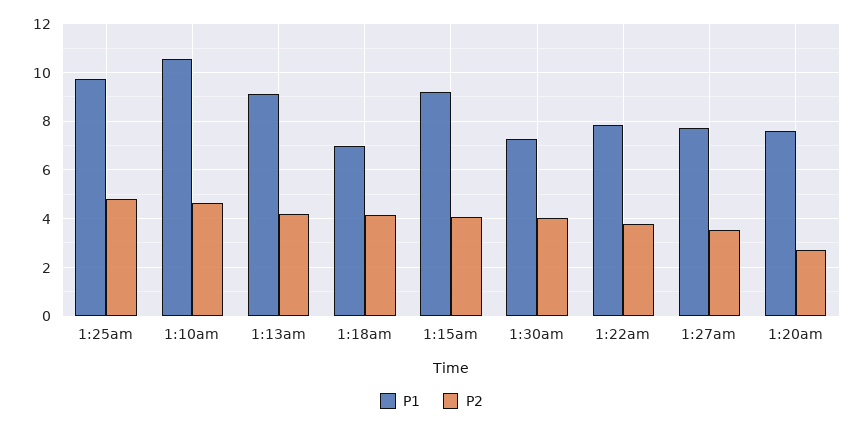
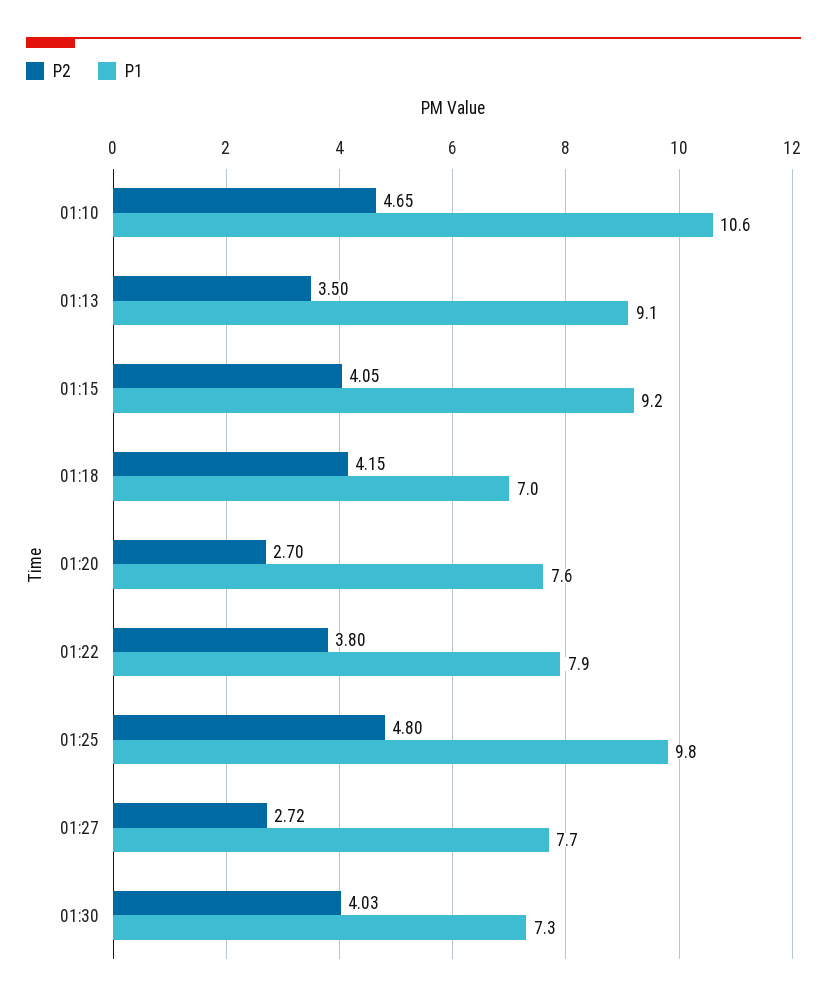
P2, 1:13am: 4.25 -> 3.5
P2, 1:27am: 3.5 -> 2.72

